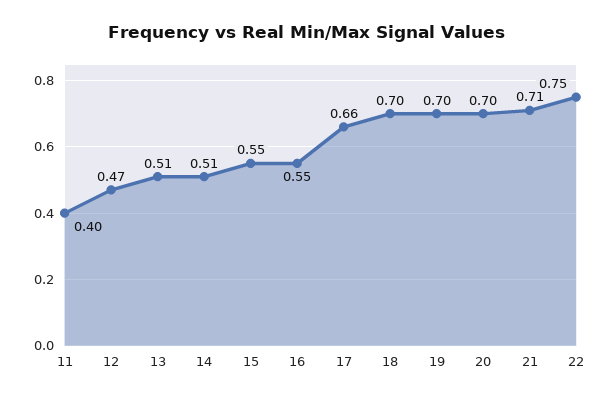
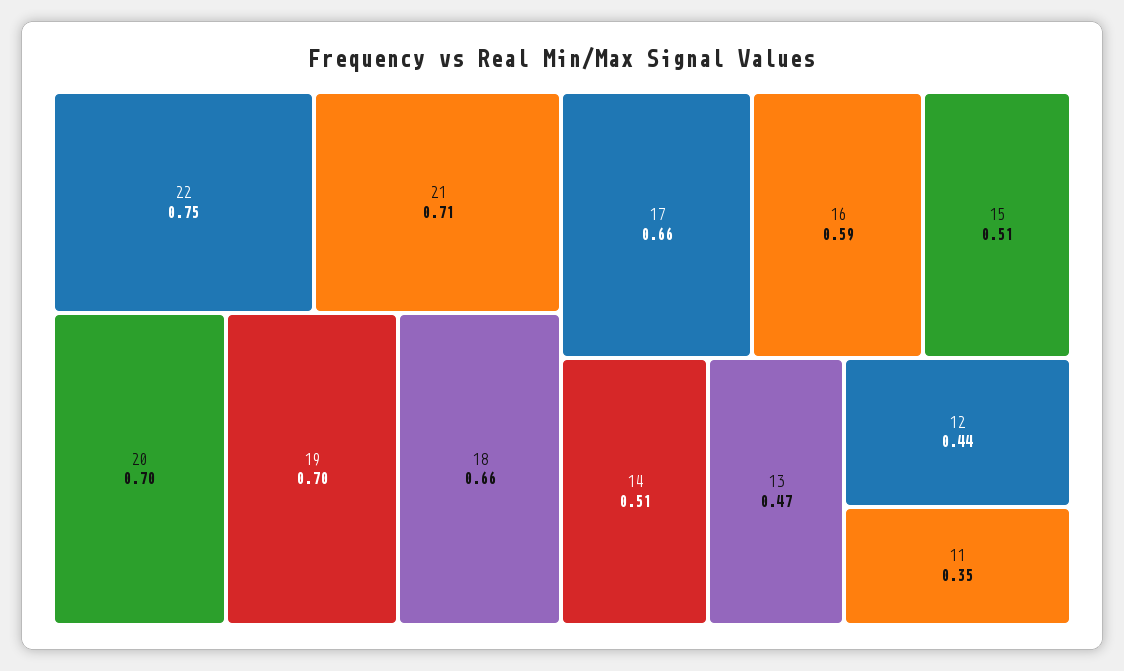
11: 0.4 -> 0.35
12: 0.47 -> 0.44
13: 0.51 -> 0.47
15: 0.55 -> 0.51
16: 0.55 -> 0.59
18: 0.7 -> 0.66

